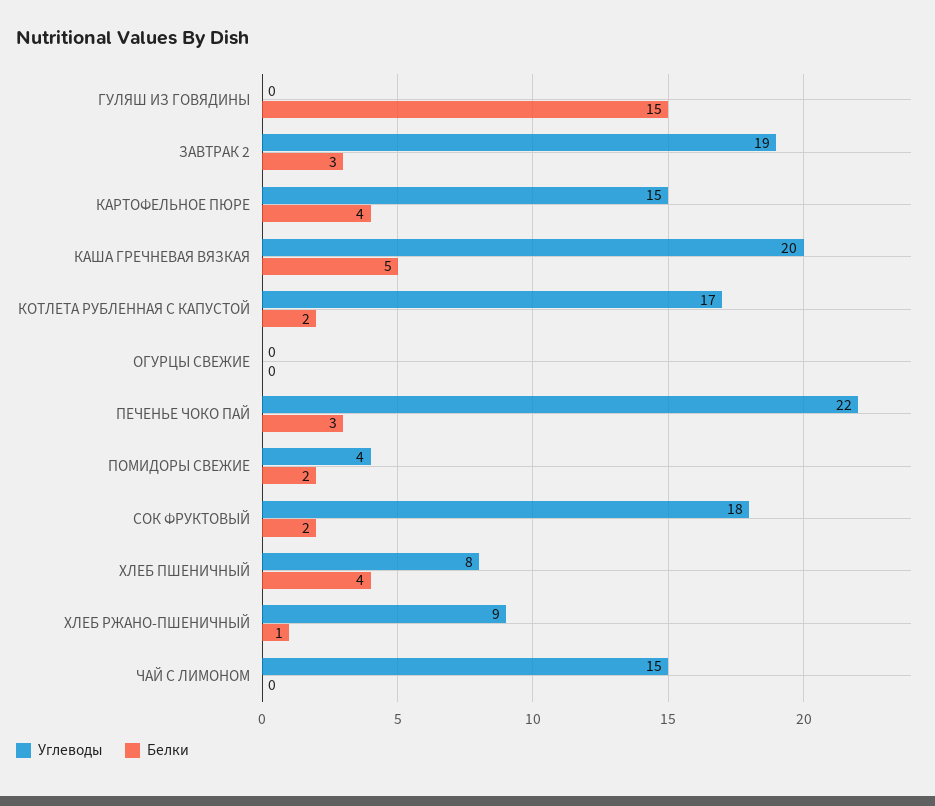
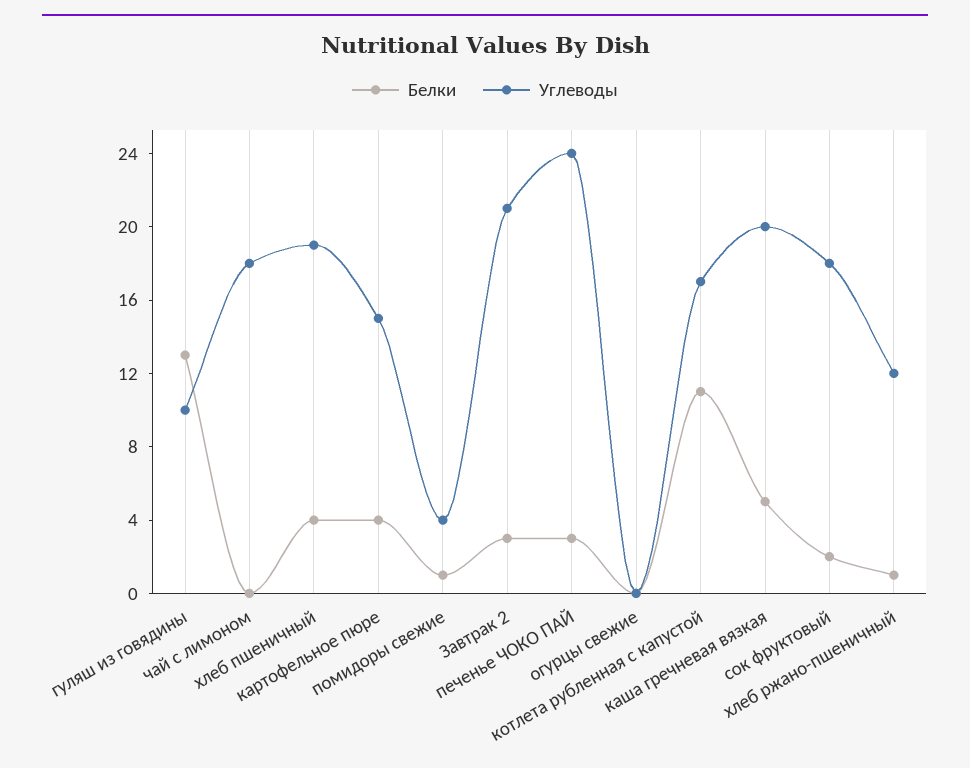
Углеводы, ГУЛЯШ ИЗ ГОВЯДИНЫ: 0 -> 10
Белки, ГУЛЯШ ИЗ ГОВЯДИНЫ: 15 -> 13
Углеводы, ЗАВТРАК 2: 19 -> 21
Белки, КОТЛЕТА РУБЛЕННАЯ С КАПУСТОЙ: 2 -> 11
Углеводы, ПЕЧЕНЬЕ ЧОКО ПАЙ: 22 -> 24
Белки, ПОМИДОРЫ СВЕЖИЕ: 2 -> 1
Углеводы, ХЛЕБ ПШЕНИЧНЫЙ: 8 -> 19
Углеводы, ХЛЕБ РЖАНО-ПШЕНИЧНЫЙ: 9 -> 12
Углеводы, ЧАЙ С ЛИМОНОМ: 15 -> 18

